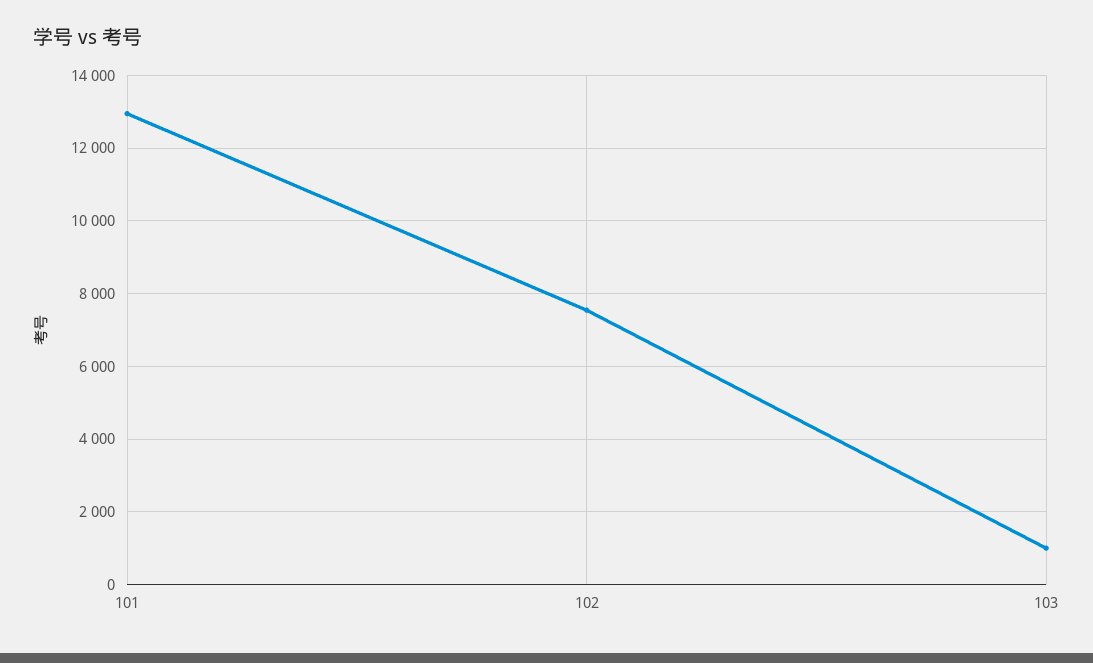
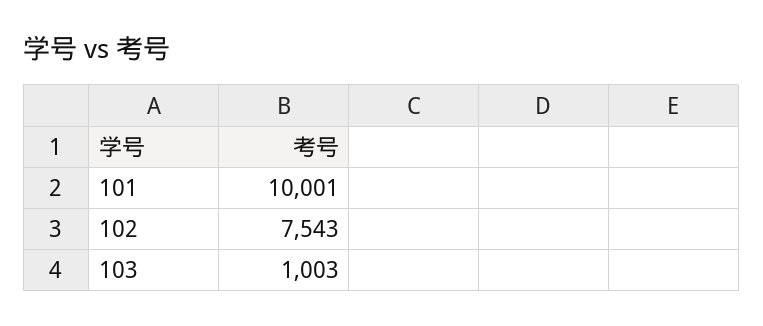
101: 13000 -> 10001

